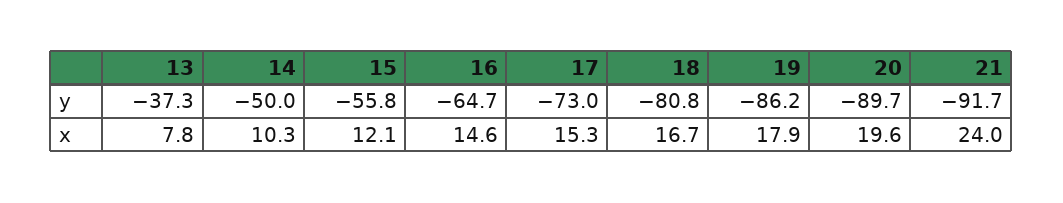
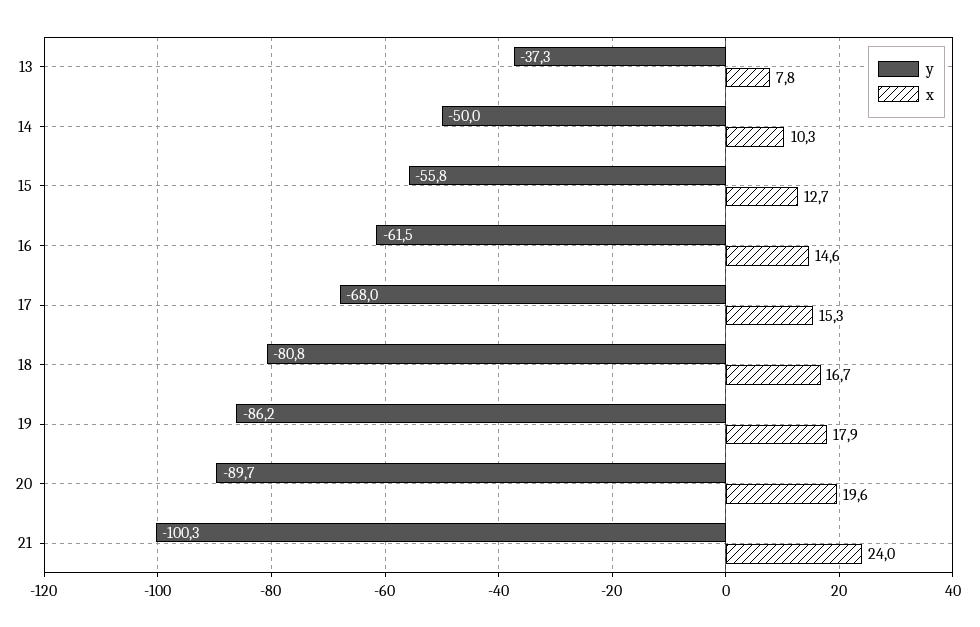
y, 16: -64.7 -> -61.5
y, 17: -73 -> -68
y, 21: -91.7 -> -100.3
x, 15: 12.1 -> 12.7

